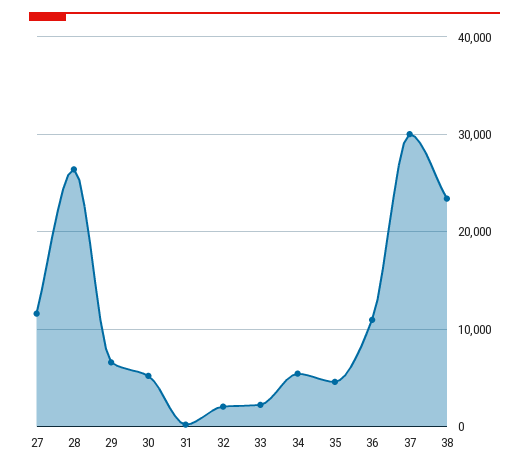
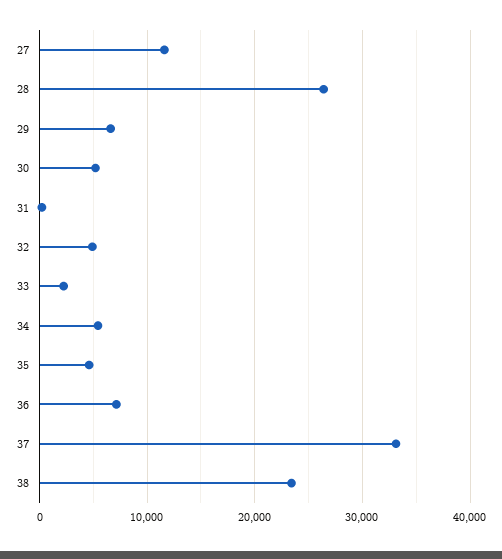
32: 2000 -> 5000
36: 11000 -> 7000
37: 30000 -> 33000

